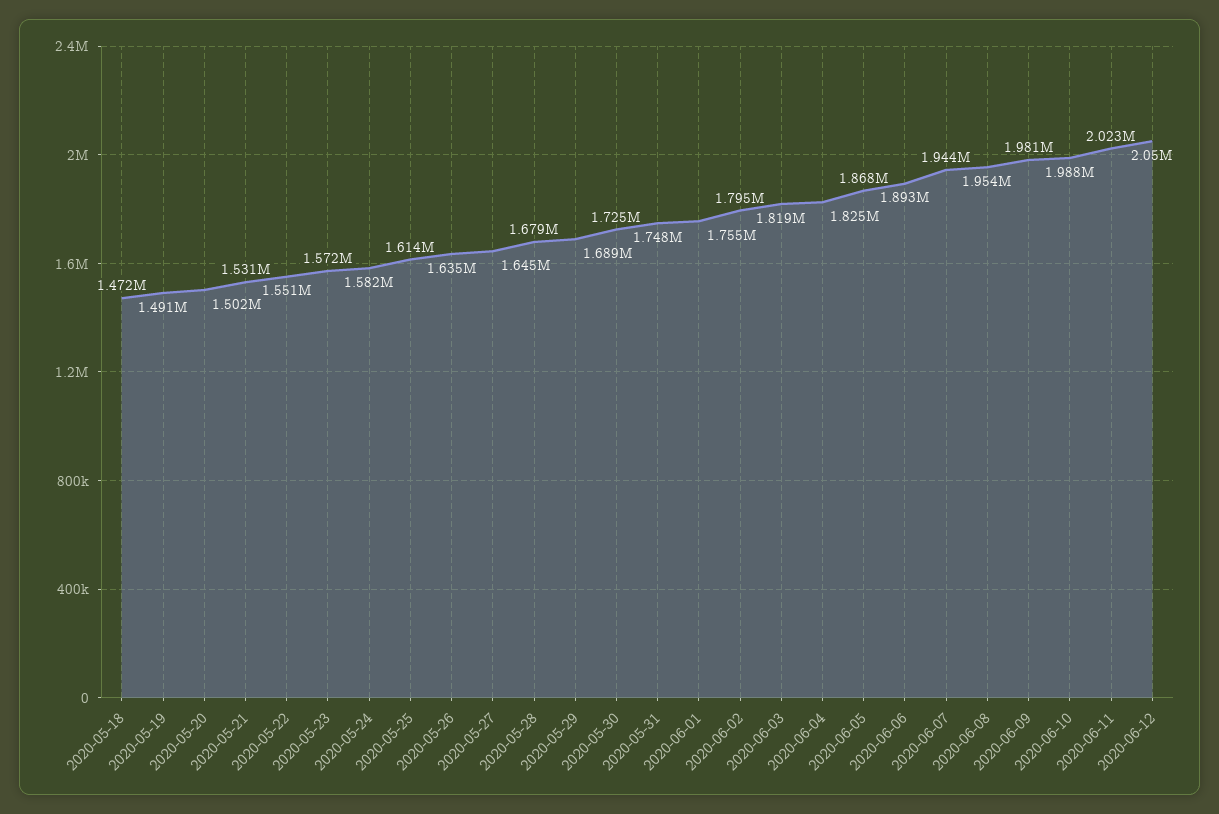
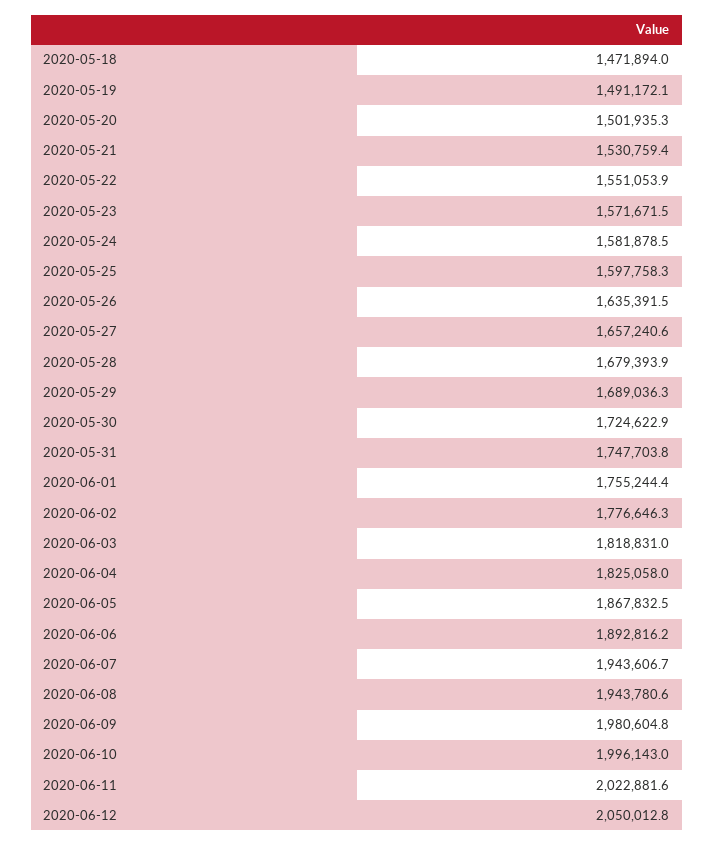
2020-05-25: 1614000 -> 1597758.3
2020-05-27: 1645000 -> 1657240.6
2020-06-02: 1795000 -> 1776646.3
2020-06-08: 1954000 -> 1943780.6
2020-06-10: 1988000 -> 1996143

